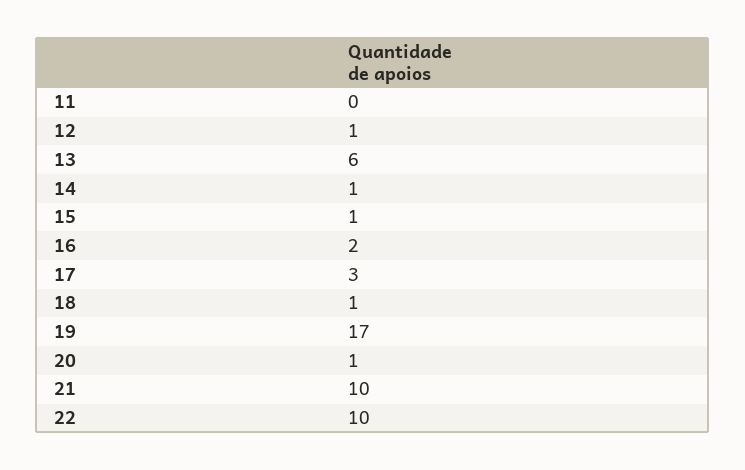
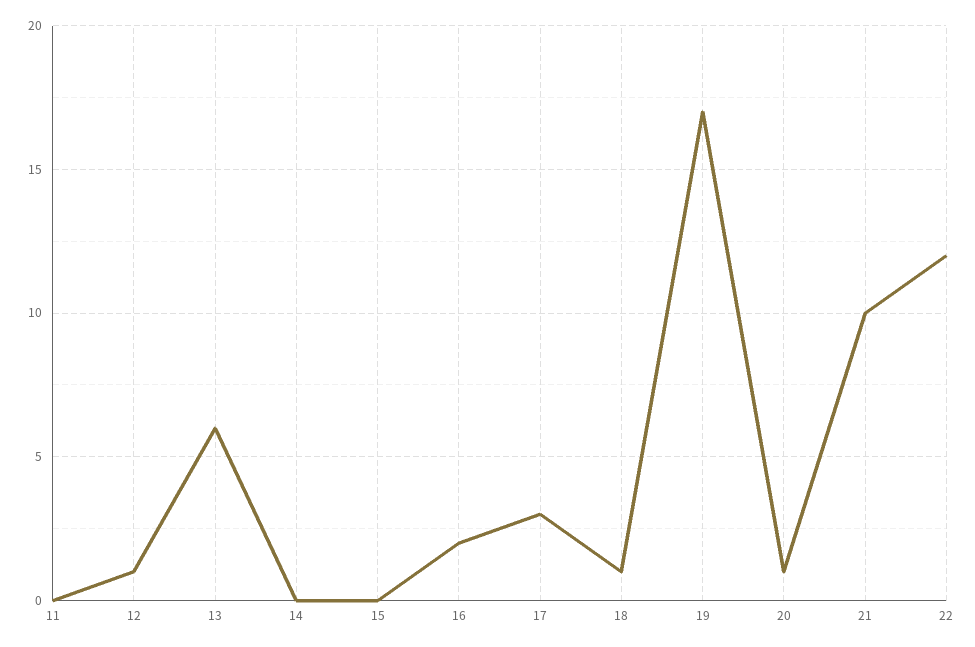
14: 1 -> 0
15: 1 -> 0
22: 10 -> 12

